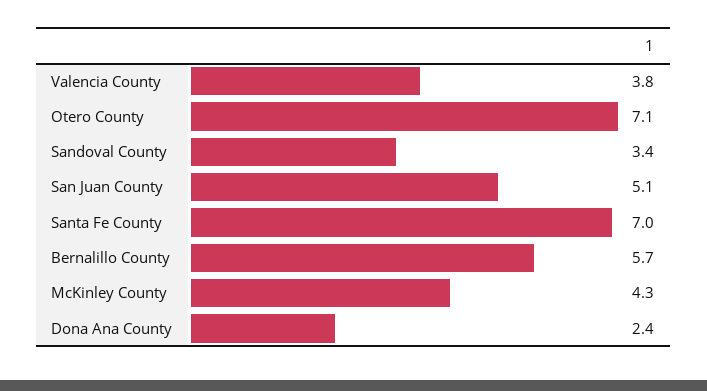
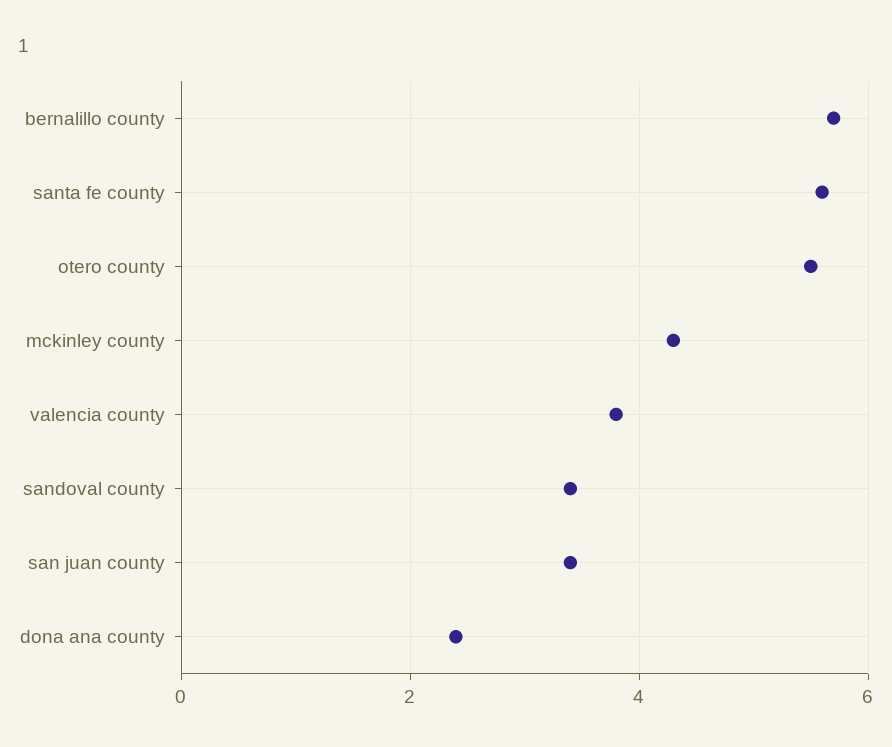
Otero County: 7.1 -> 5.5
San Juan County: 5.1 -> 3.5
Santa Fe County: 7 -> 5.5

